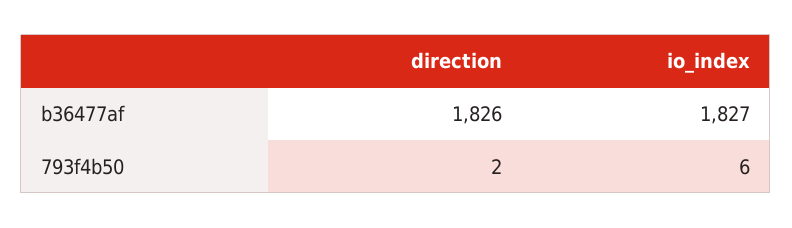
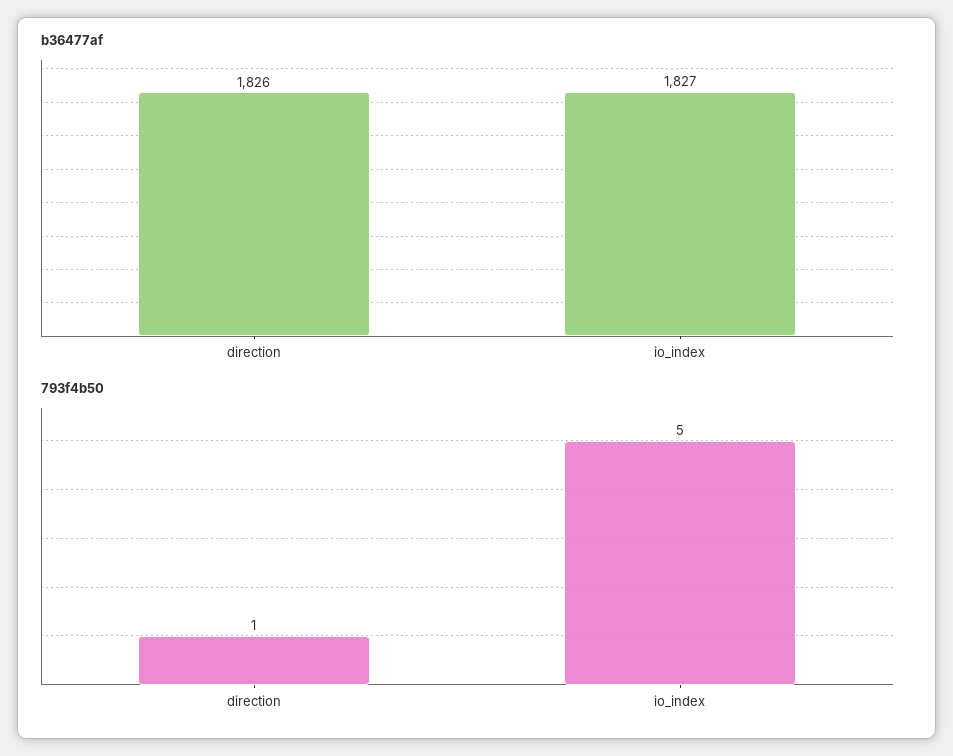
793f4b50, direction: 2 -> 1
793f4b50, io_index: 6 -> 5

